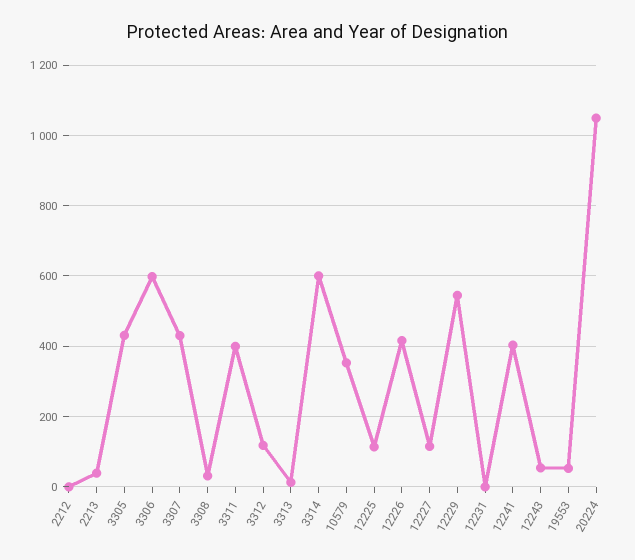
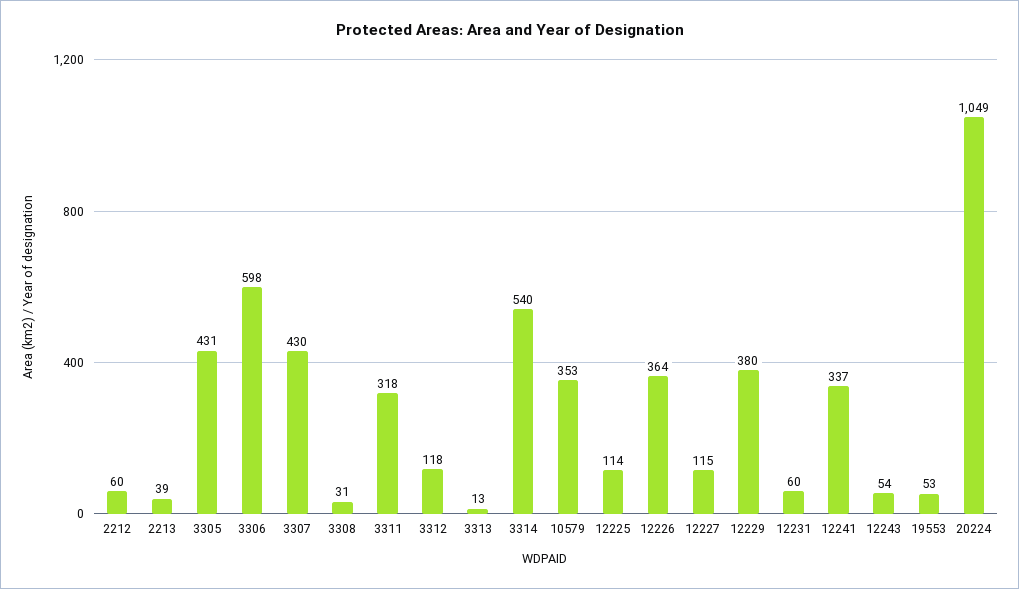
2212: 0 -> 60
3311: 400 -> 318
3314: 600 -> 540
12226: 420 -> 364
12229: 540 -> 380
12231: 0 -> 60
12241: 400 -> 337

